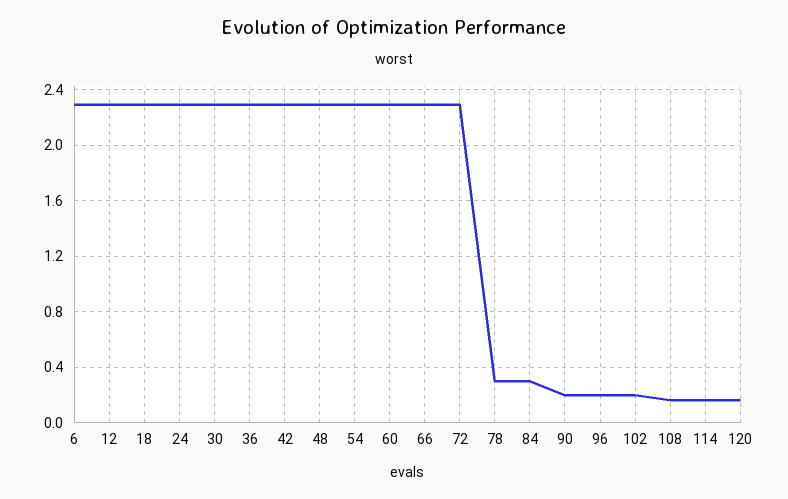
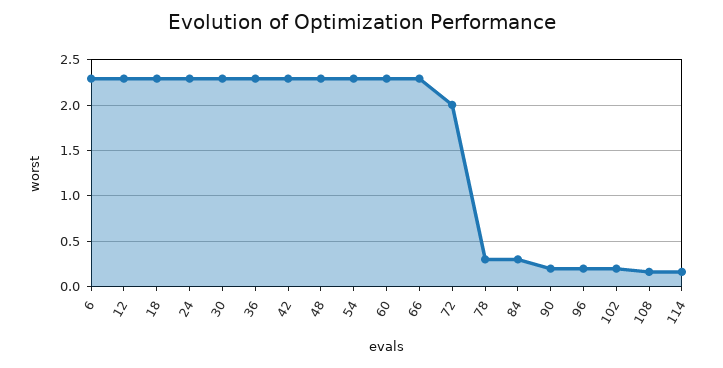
72: 2.3 -> 2
120: 0.15 -> none

